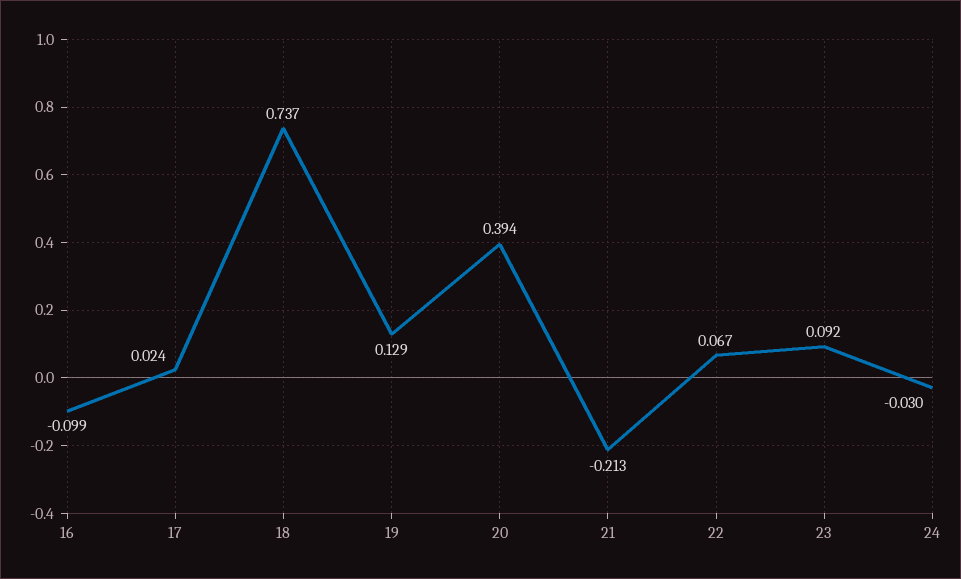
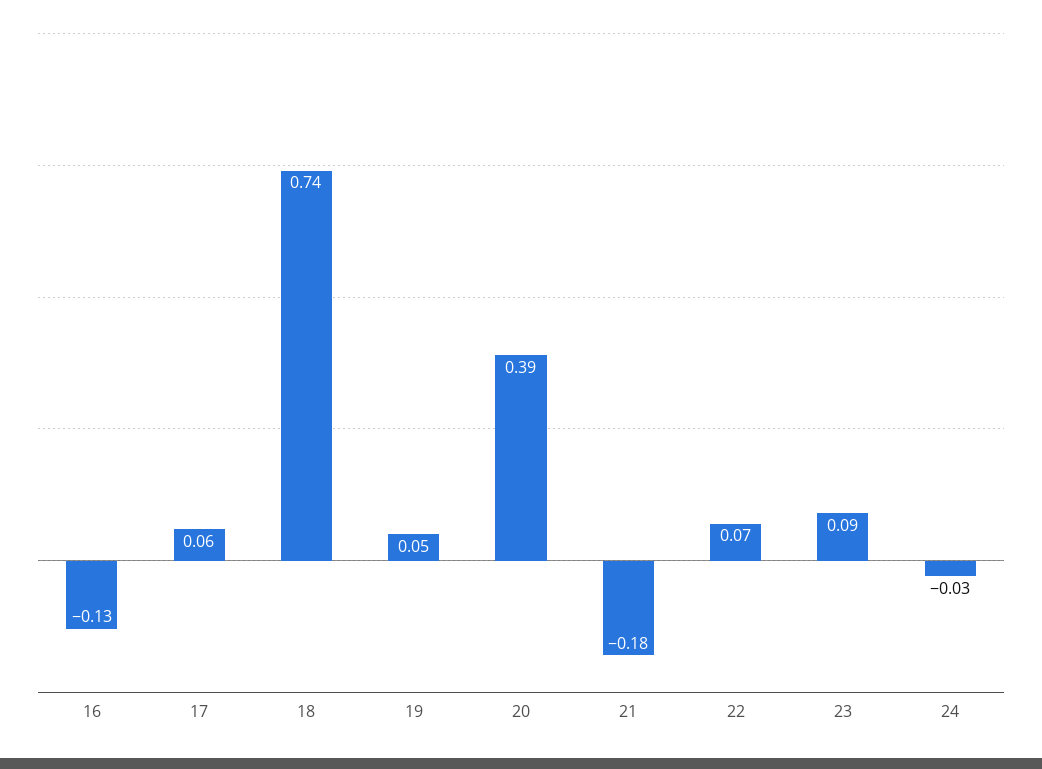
16: -0.099 -> -0.13
17: 0.024 -> 0.06
19: 0.129 -> 0.05
21: -0.213 -> -0.18

